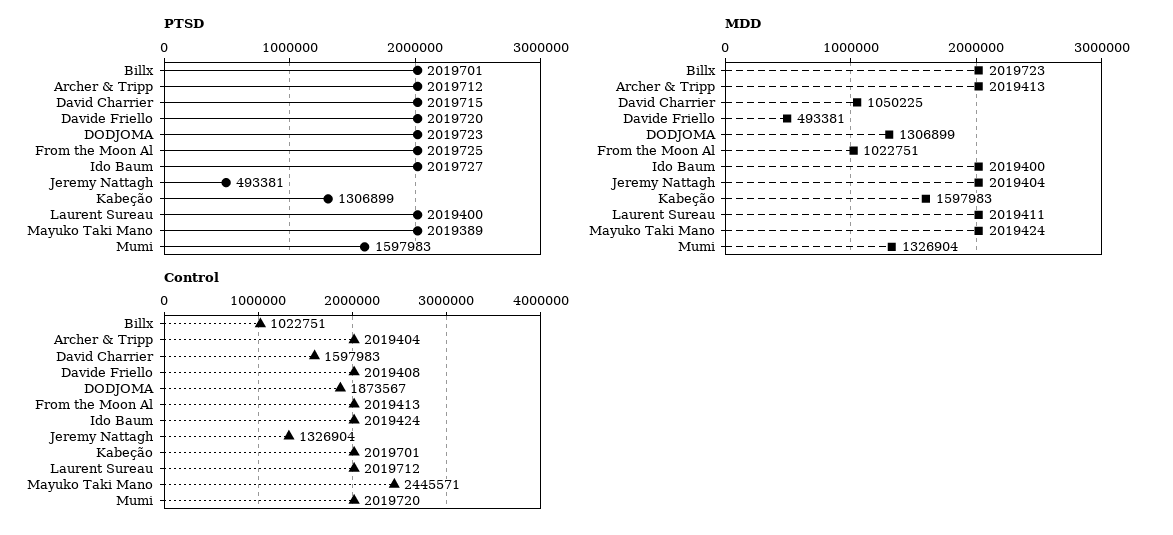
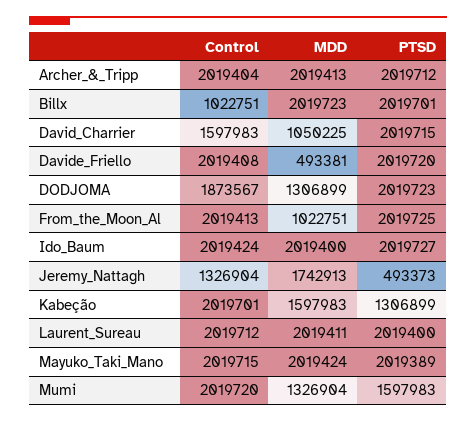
PTSD, Jeremy Nattagh: 493381 -> 493373
MDD, Jeremy Nattagh: 2019404 -> 1742913
Control, Mayuko Taki Mano: 2445571 -> 2019715

